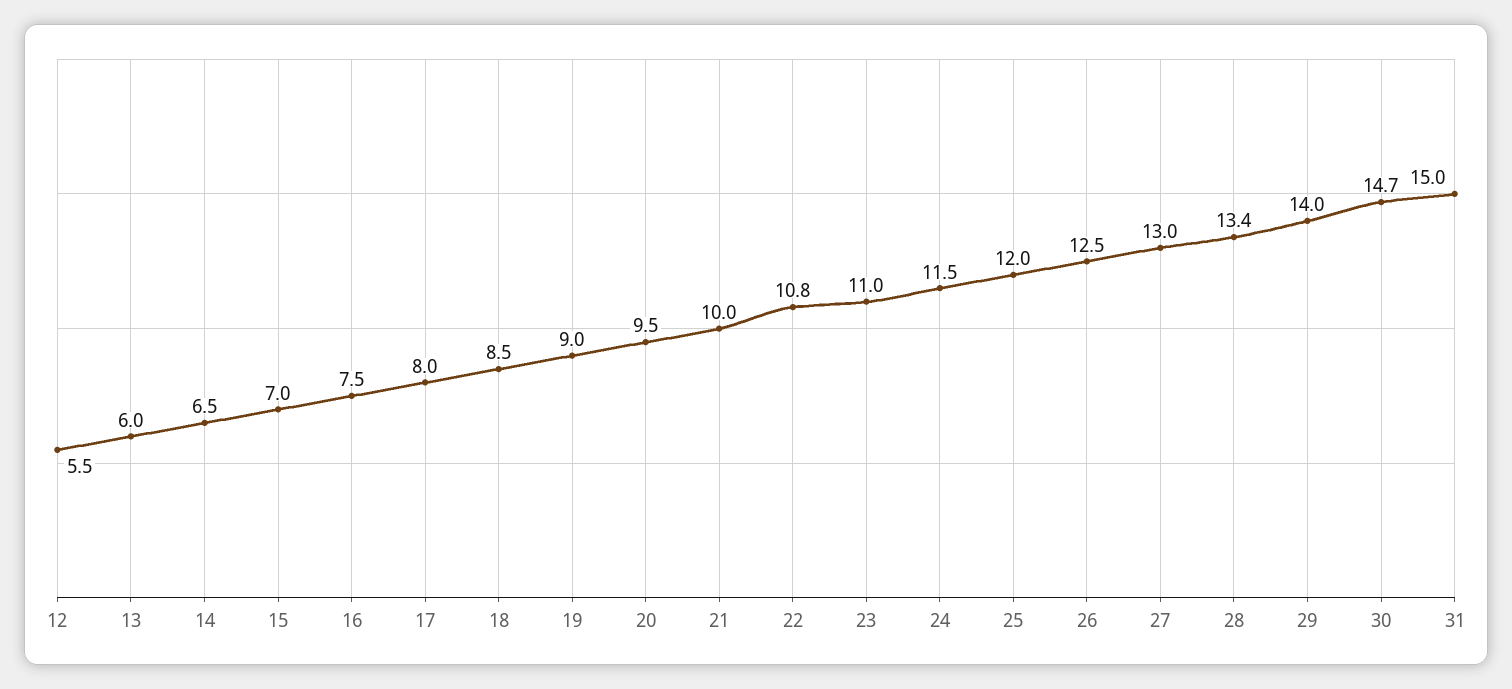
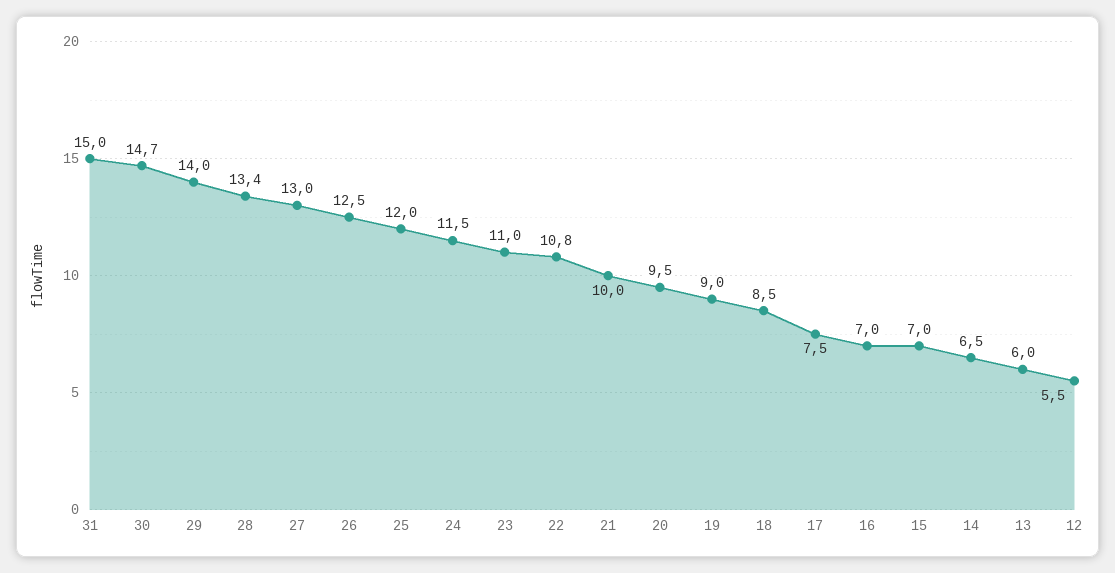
16: 7.5 -> 7
17: 8 -> 7.5

